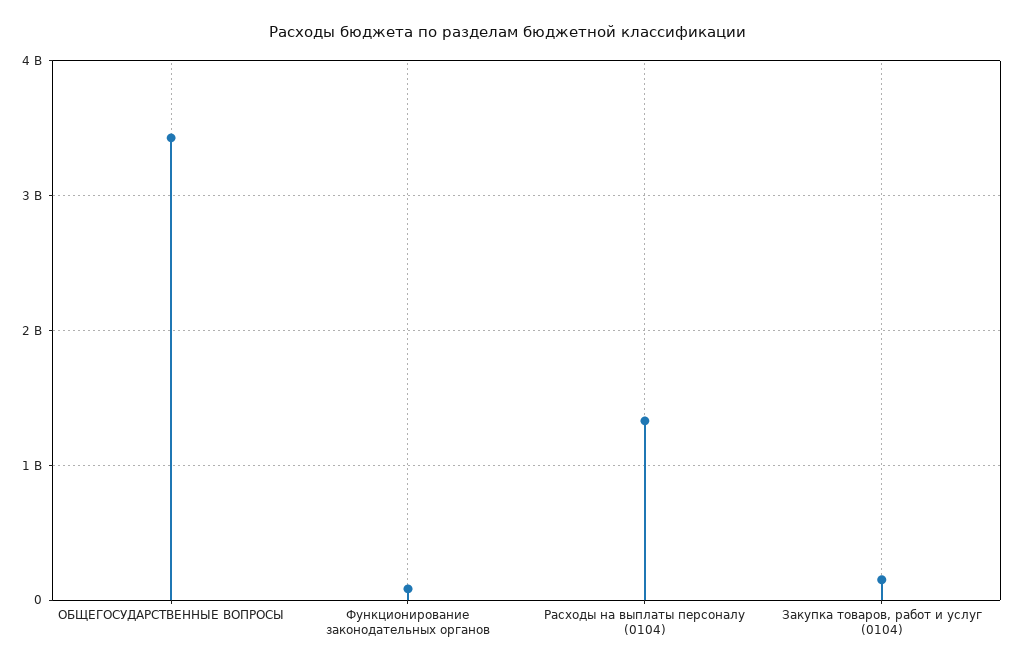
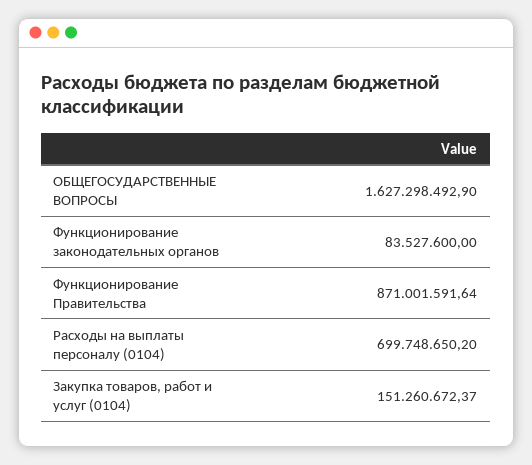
ОБЩЕГОСУДАРСТВЕННЫЕ ВОПРОСЫ: 3400000000 -> 1627298492.9
Расходы на выплаты персоналу (0104): 1300000000 -> 699748650.2
Функционирование Правительства: none -> 871001591.64

